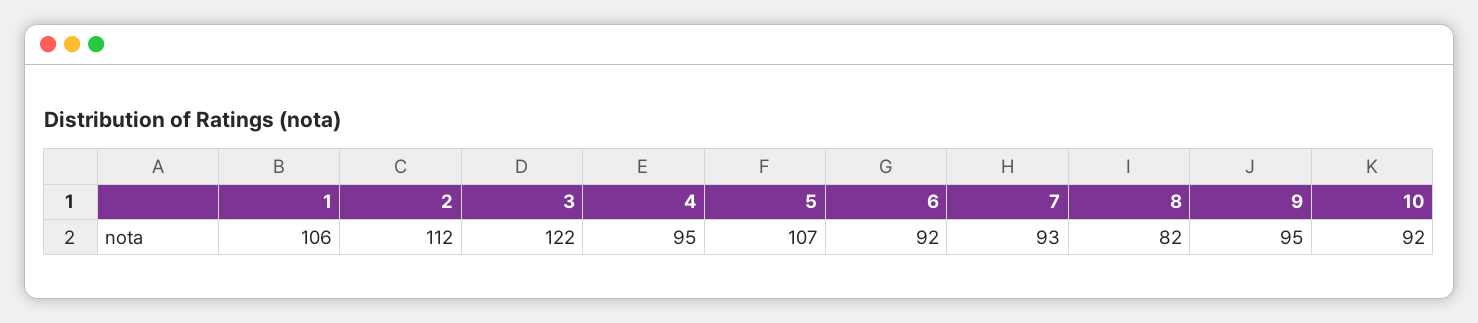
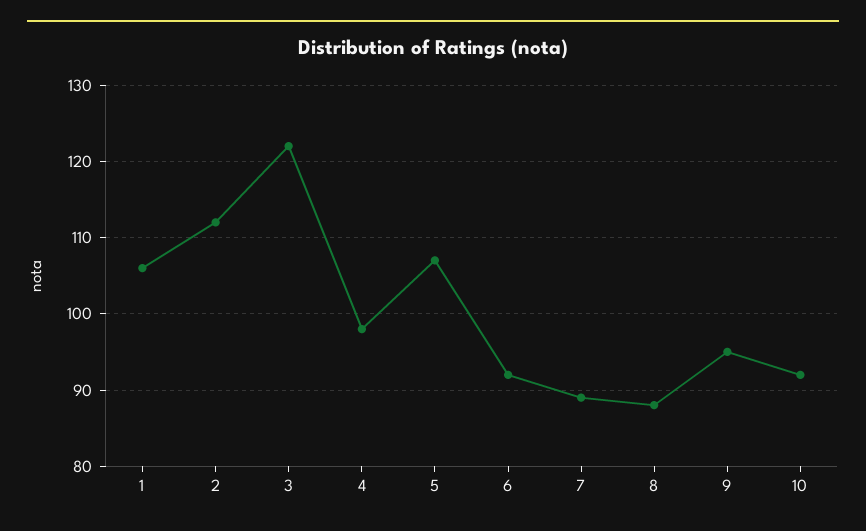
4: 95 -> 98
7: 93 -> 89
8: 82 -> 88

